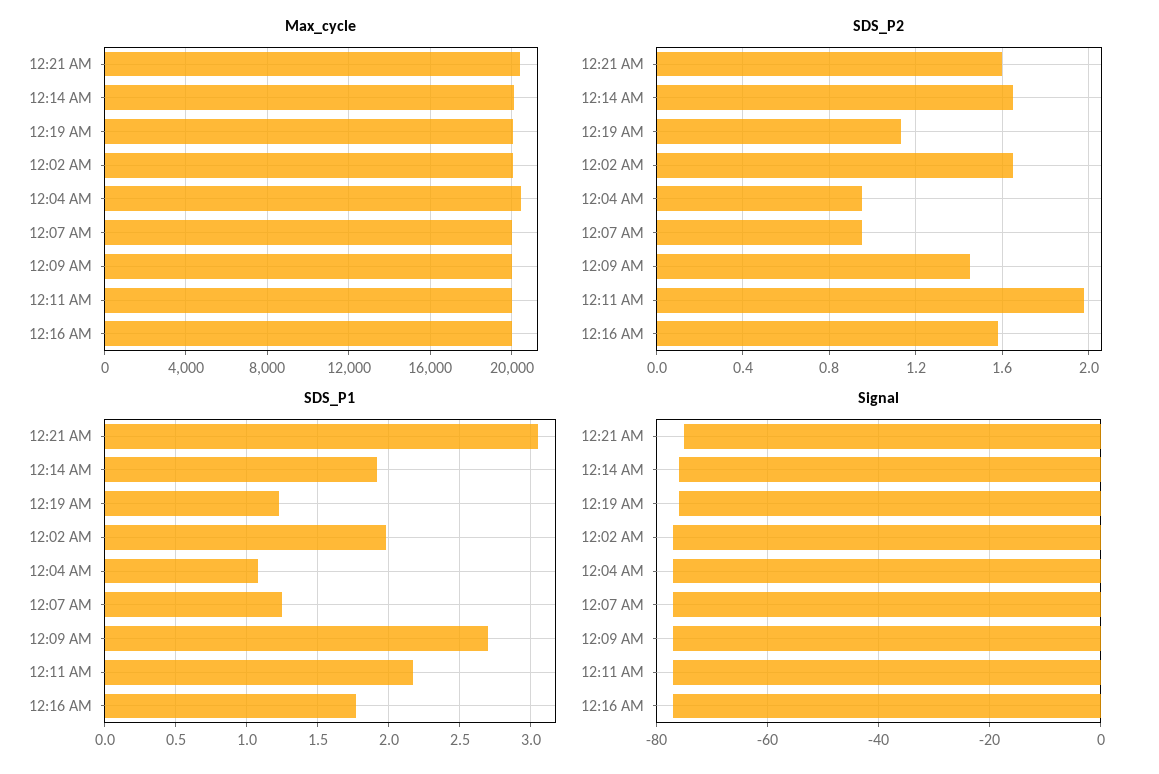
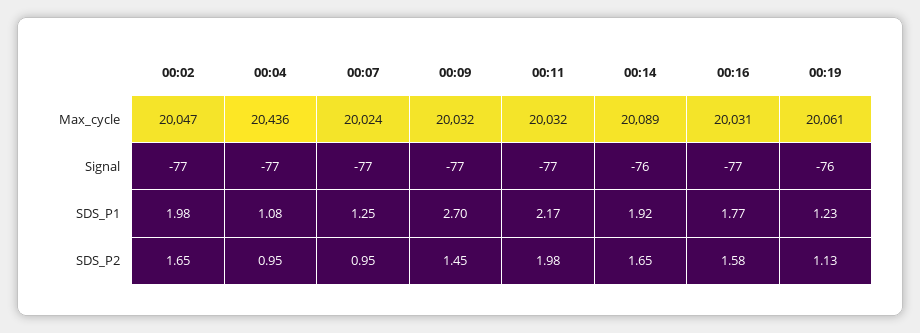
Max_cycle, 12:21 AM: 20500 -> none
SDS_P2, 12:21 AM: 1.6 -> none
SDS_P1, 12:21 AM: 3.05 -> none
Signal, 12:21 AM: -75 -> none

